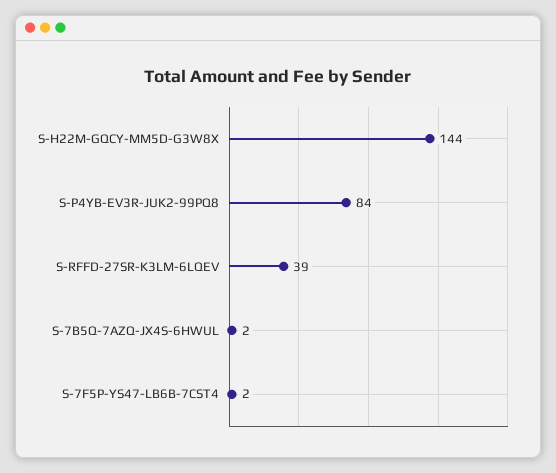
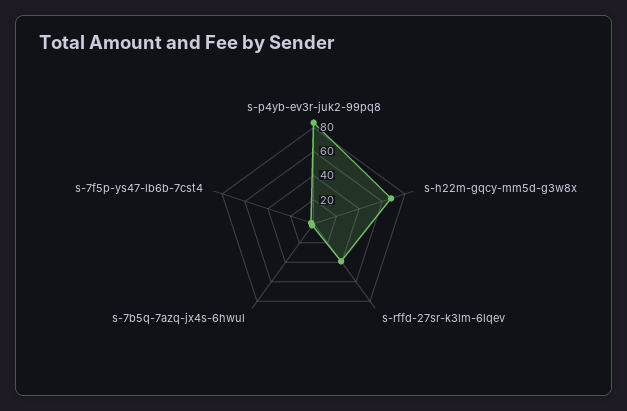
S-H22M-GQCY-MM5D-G3W8X: 144 -> 70

